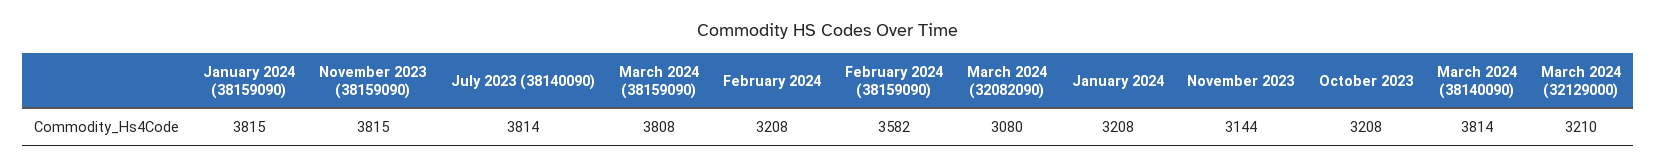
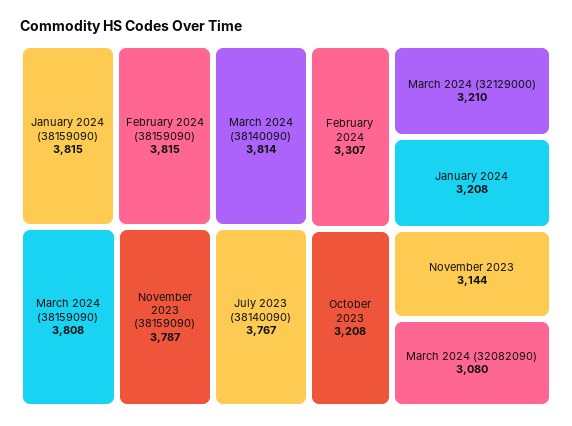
November 2023 (38159090): 3815 -> 3787
July 2023 (38140090): 3814 -> 3767
February 2024: 3208 -> 3307
February 2024 (38159090): 3582 -> 3815

